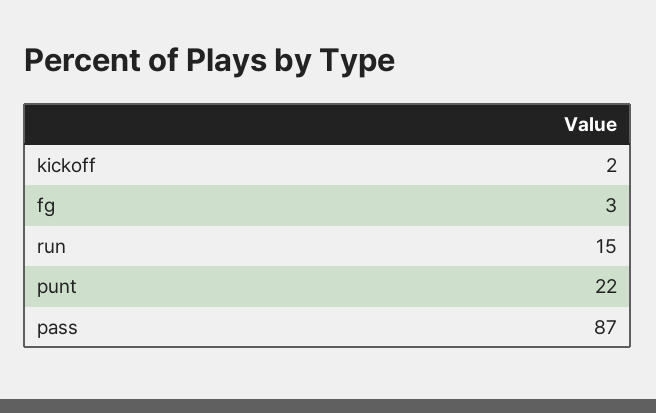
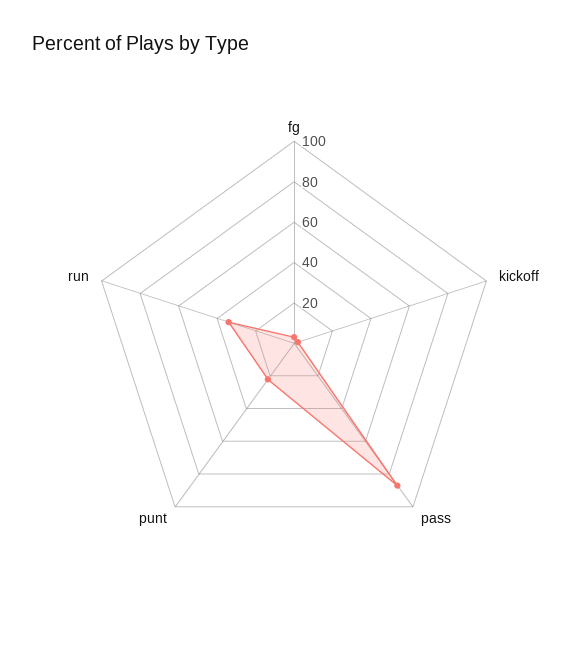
run: 15 -> 35

